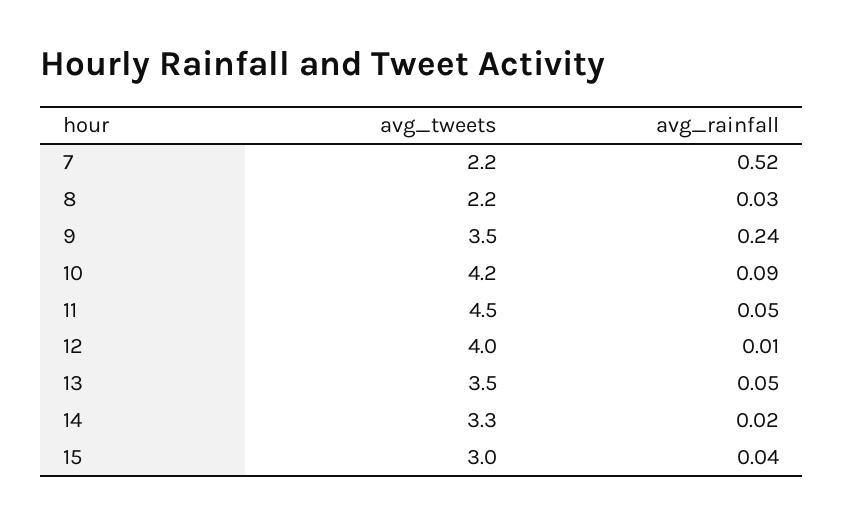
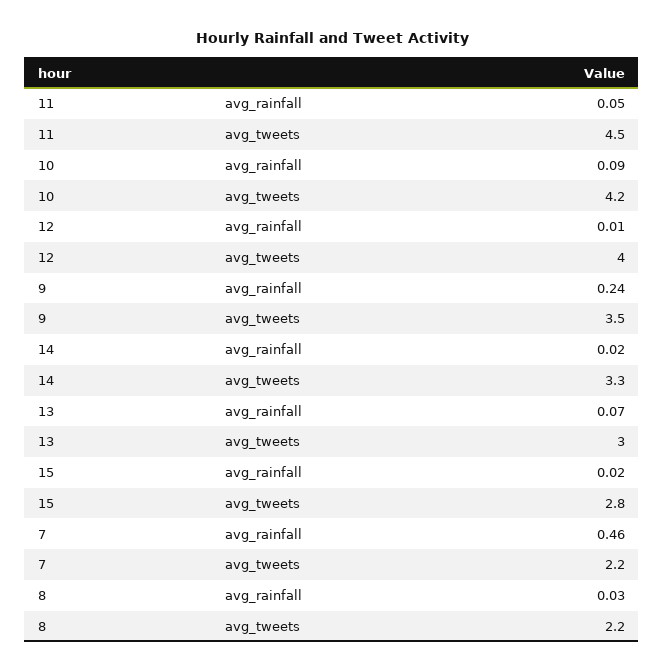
avg_rainfall, 7: 0.52 -> 0.46
avg_tweets, 13: 3.5 -> 3
avg_rainfall, 13: 0.05 -> 0.07
avg_tweets, 15: 3 -> 2.8
avg_rainfall, 15: 0.04 -> 0.02

